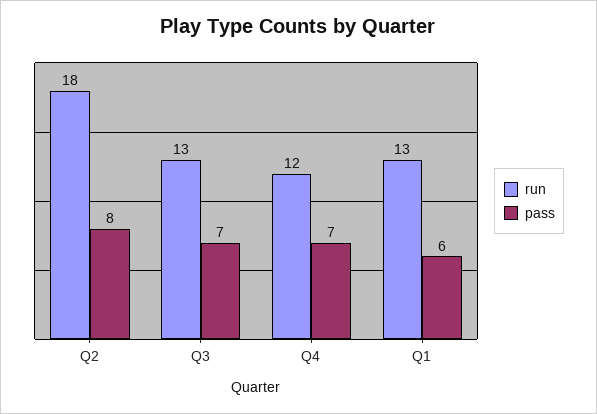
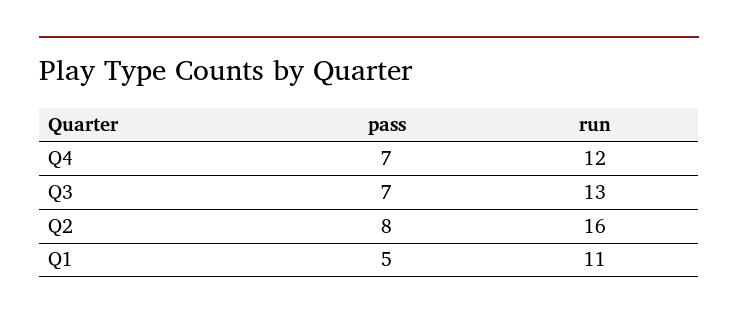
run, Q2: 18 -> 16
run, Q1: 13 -> 11
pass, Q1: 6 -> 5

